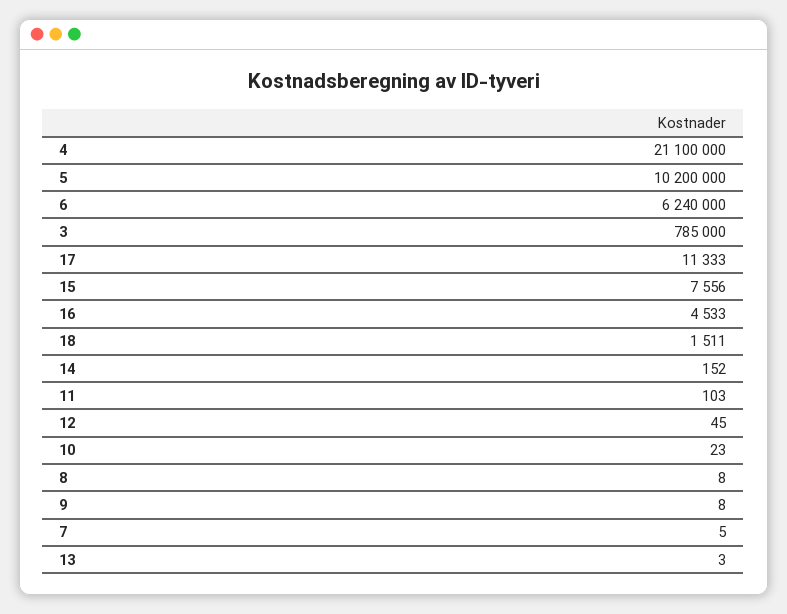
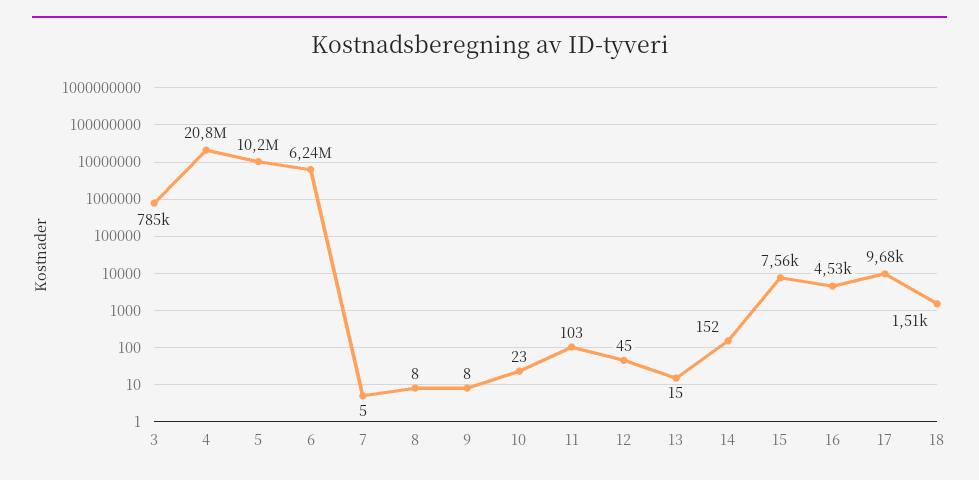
4: 21100000 -> 20800000
17: 11333 -> 9680
13: 3 -> 15

